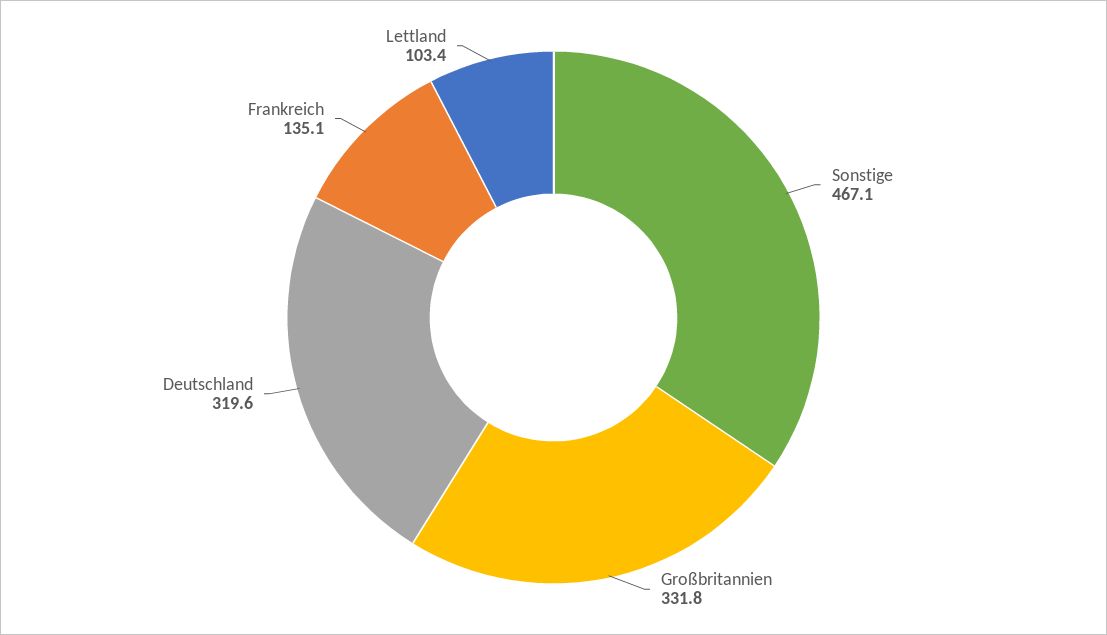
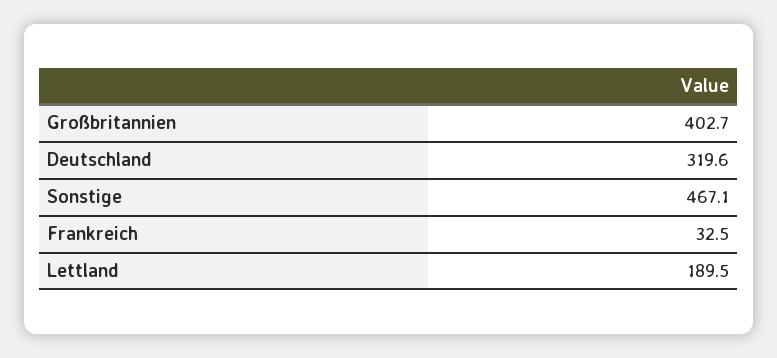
Großbritannien: 331.8 -> 402.7
Frankreich: 135.1 -> 32.5
Lettland: 103.4 -> 189.5

